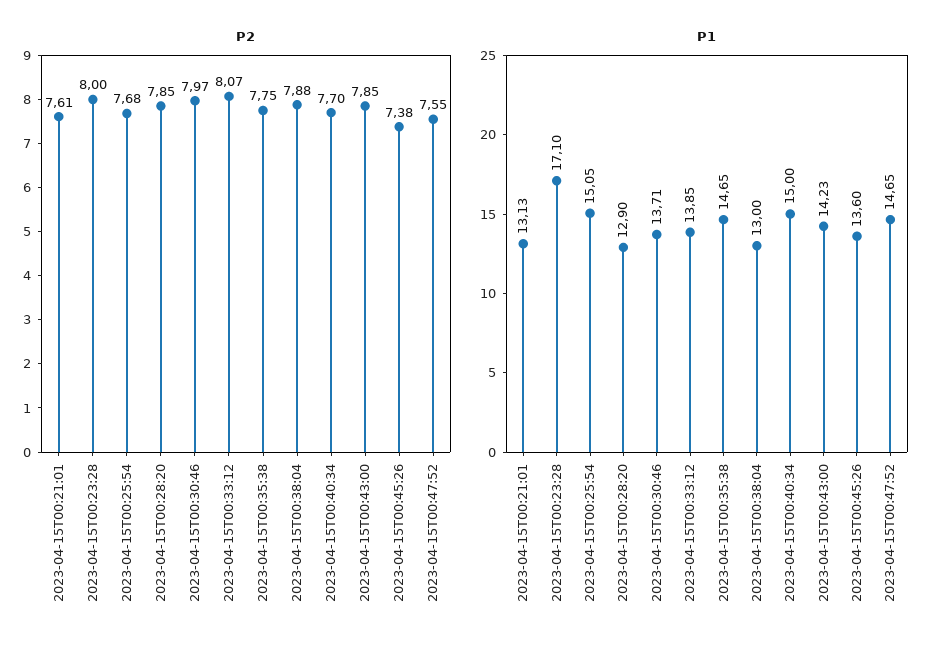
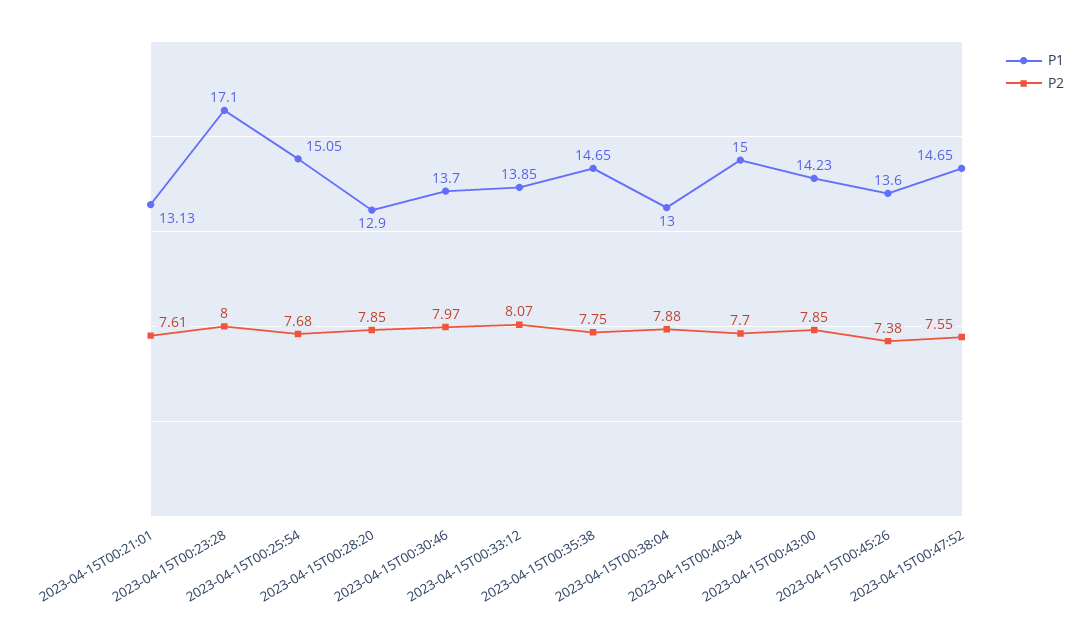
P1, 2023-04-15T00:30:46: 13.71 -> 13.7

